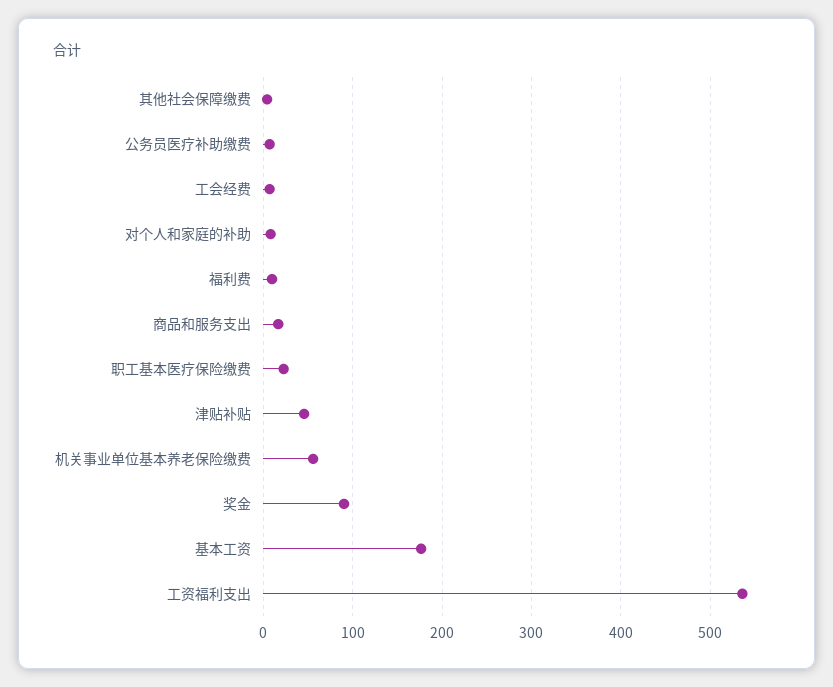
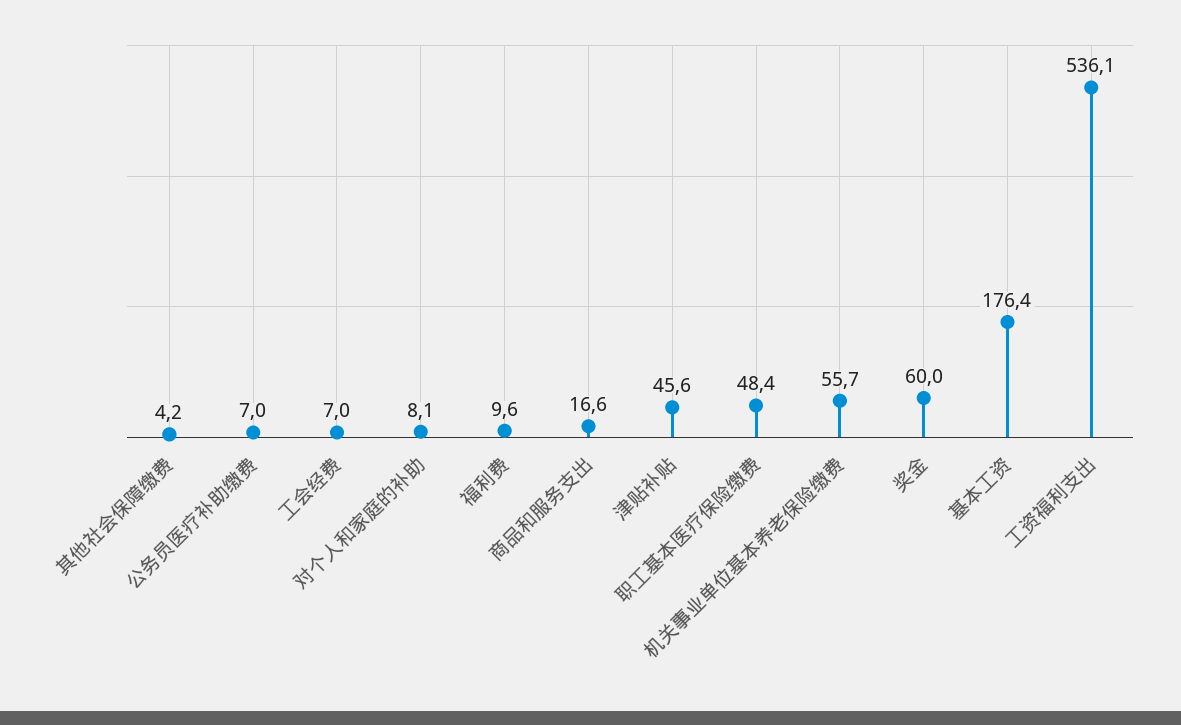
职工基本医疗保险缴费: 20 -> 48.4
奖金: 90 -> 60

